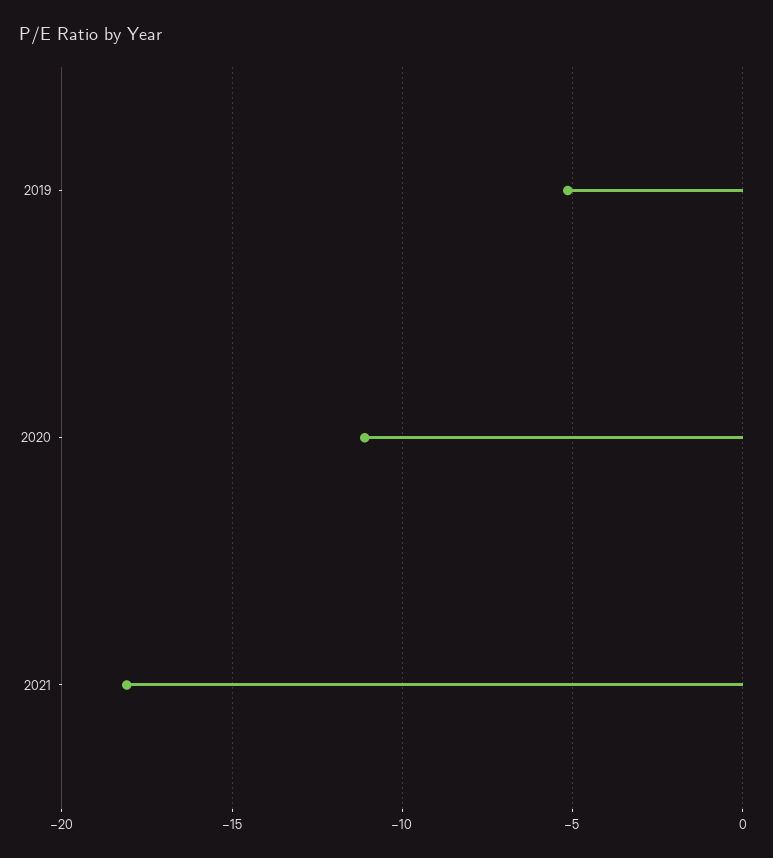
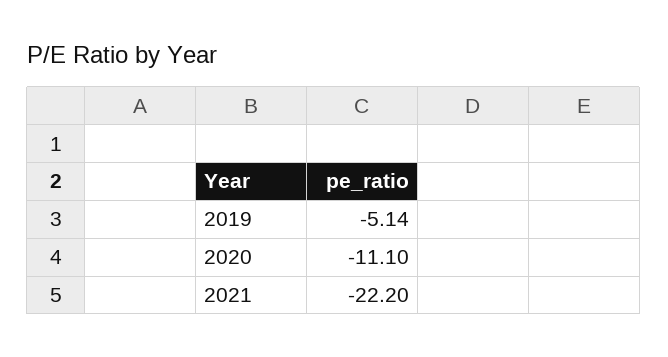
2021: -18 -> -22.2

